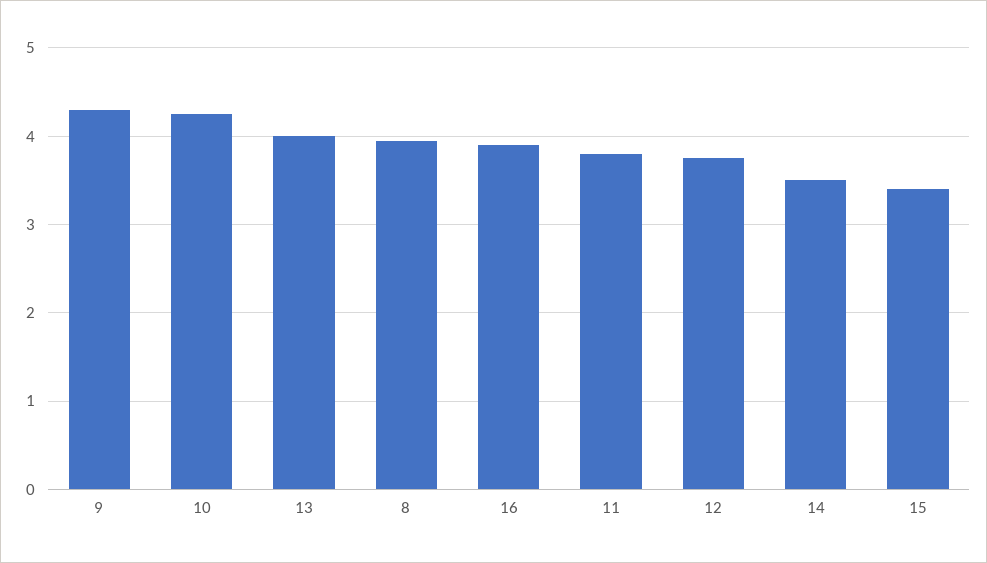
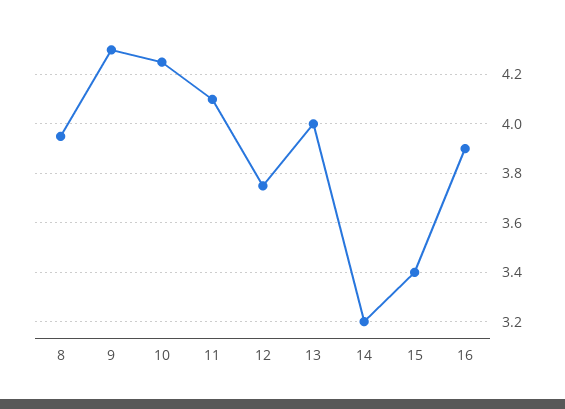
11: 3.8 -> 4.1
14: 3.5 -> 3.2

